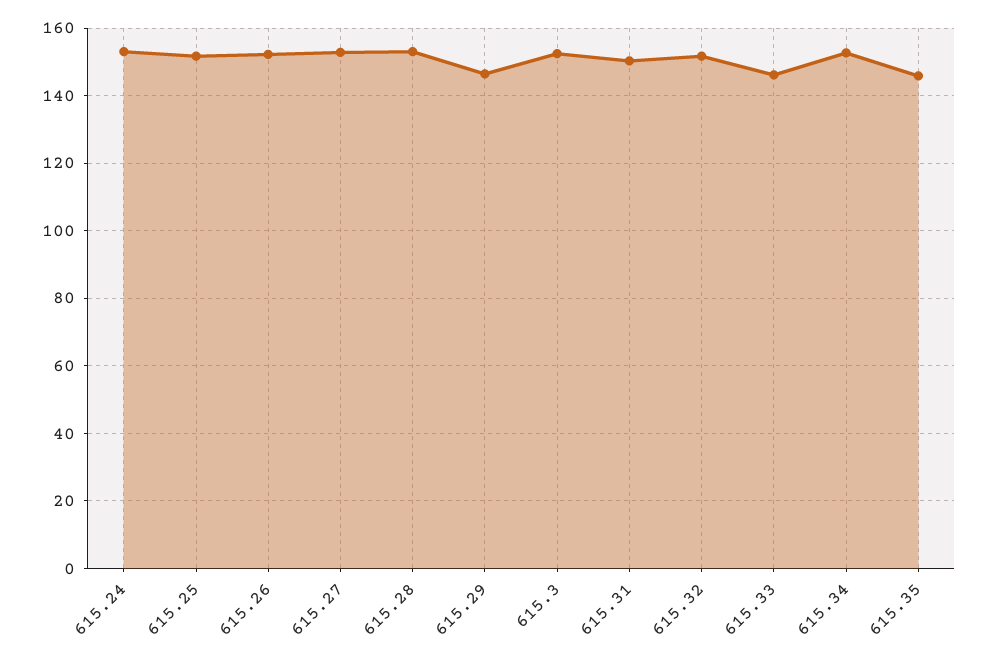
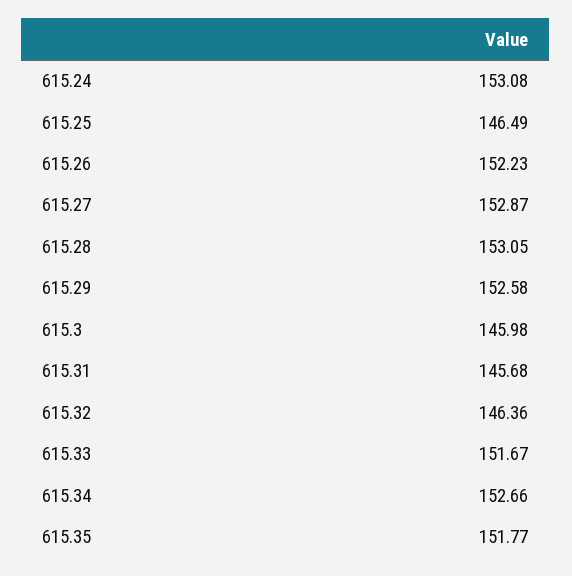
615.25: 152 -> 146.49
615.29: 146 -> 152.58
615.3: 152 -> 145.98
615.31: 150 -> 145.68
615.32: 152 -> 146.36
615.33: 146 -> 151.67
615.35: 146 -> 151.77

